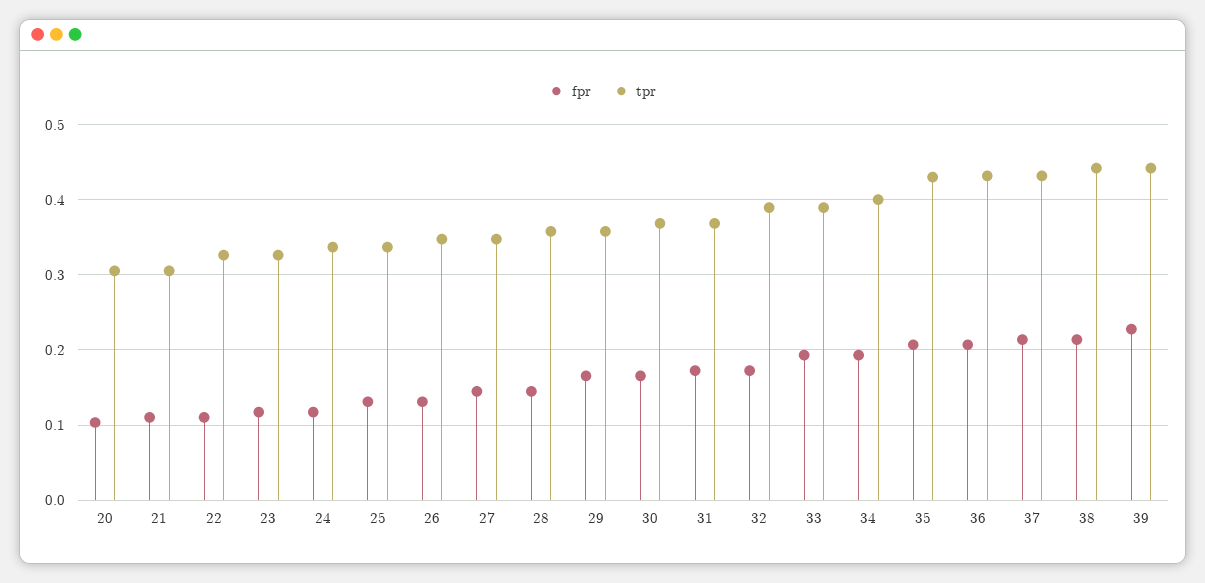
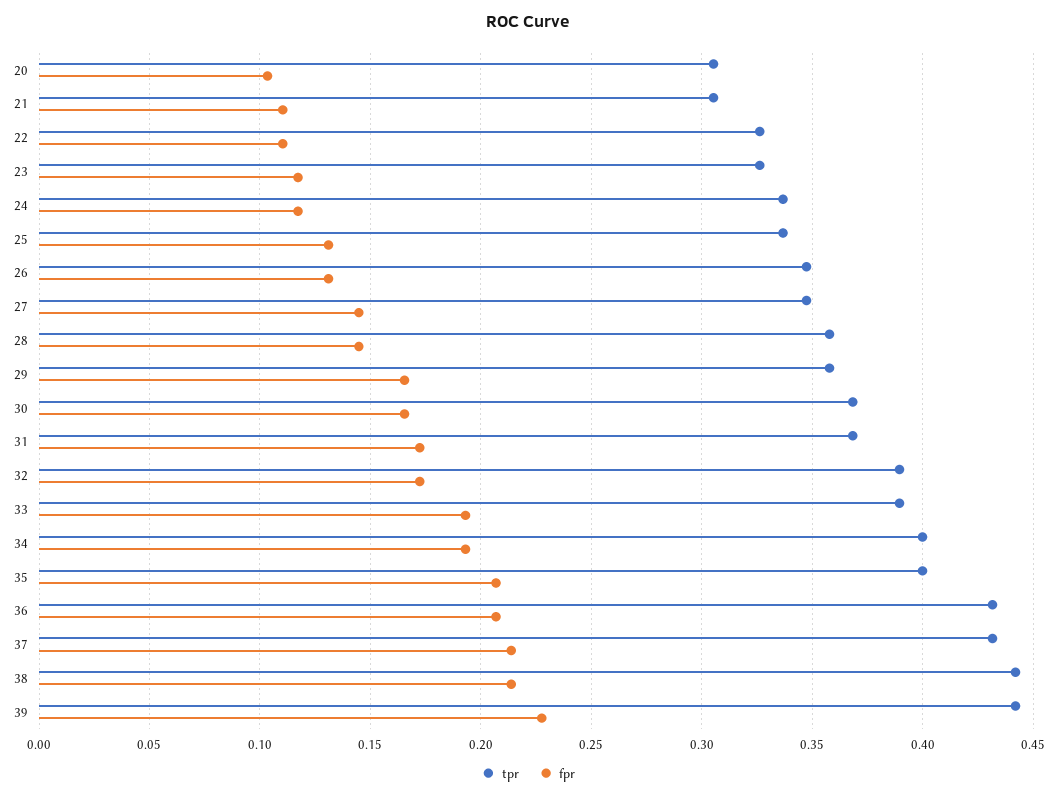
tpr, 35: 0.43 -> 0.4

